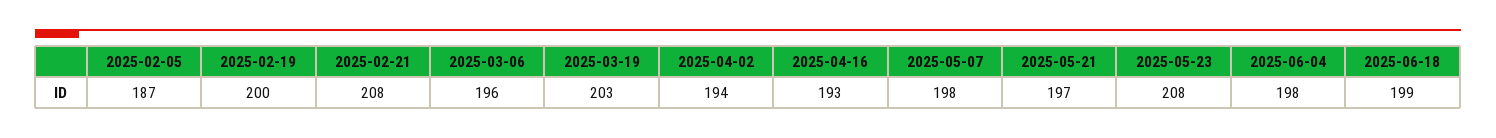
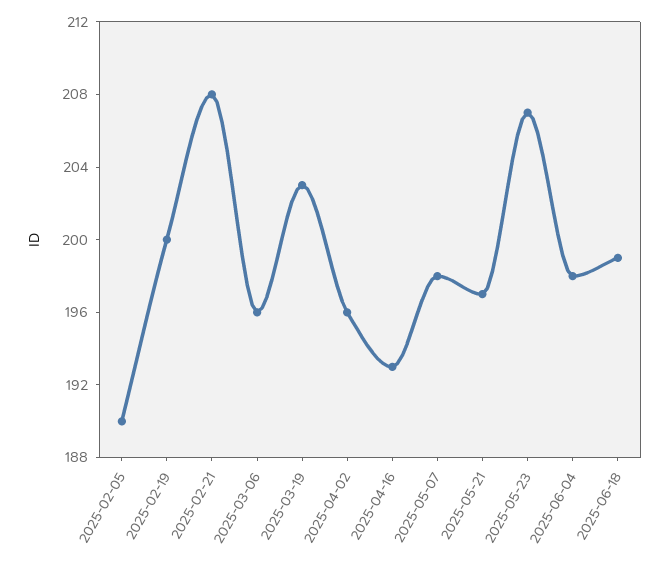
2025-02-05: 187 -> 190
2025-04-02: 194 -> 196
2025-05-23: 208 -> 207

